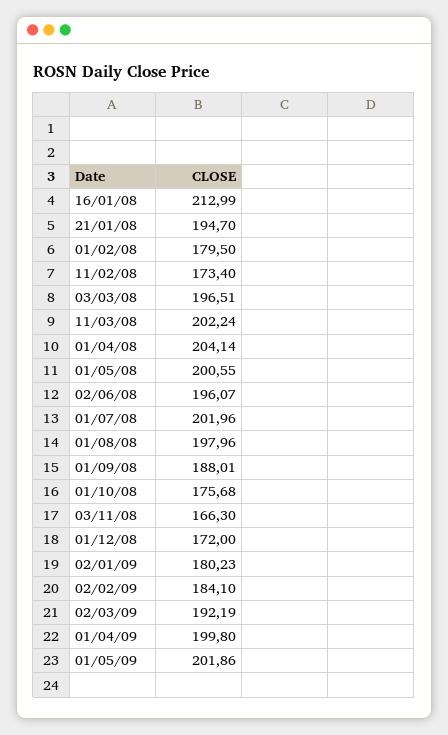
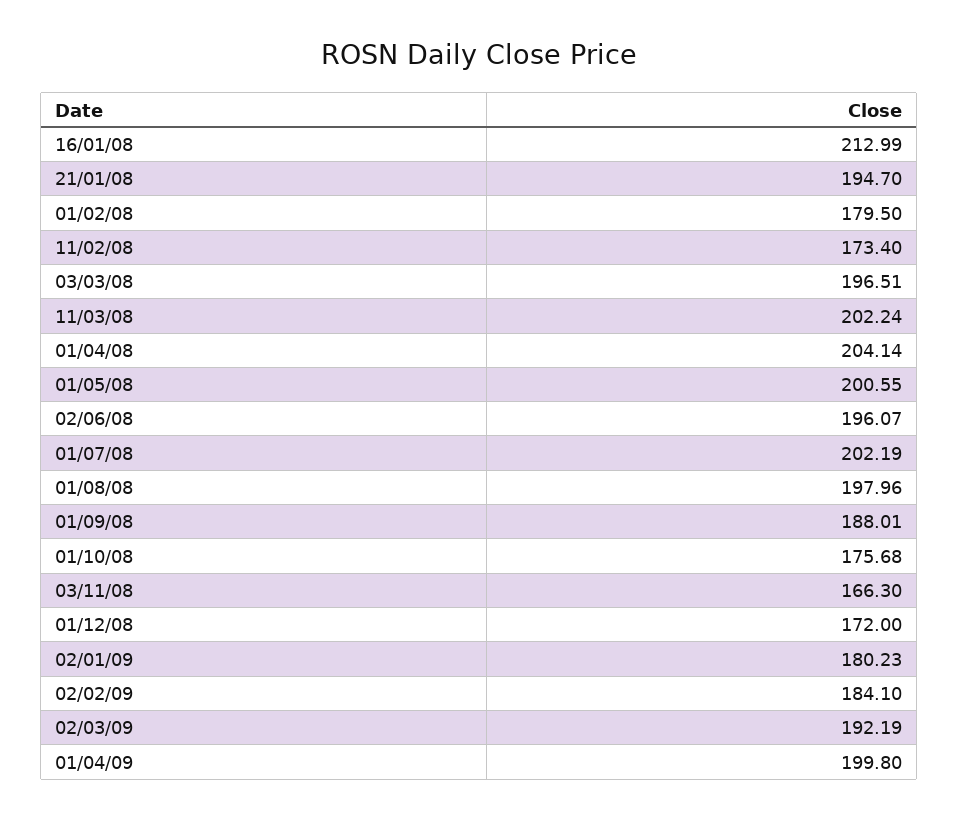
01/07/08: 201.96 -> 202.19
01/05/09: 201.86 -> none

